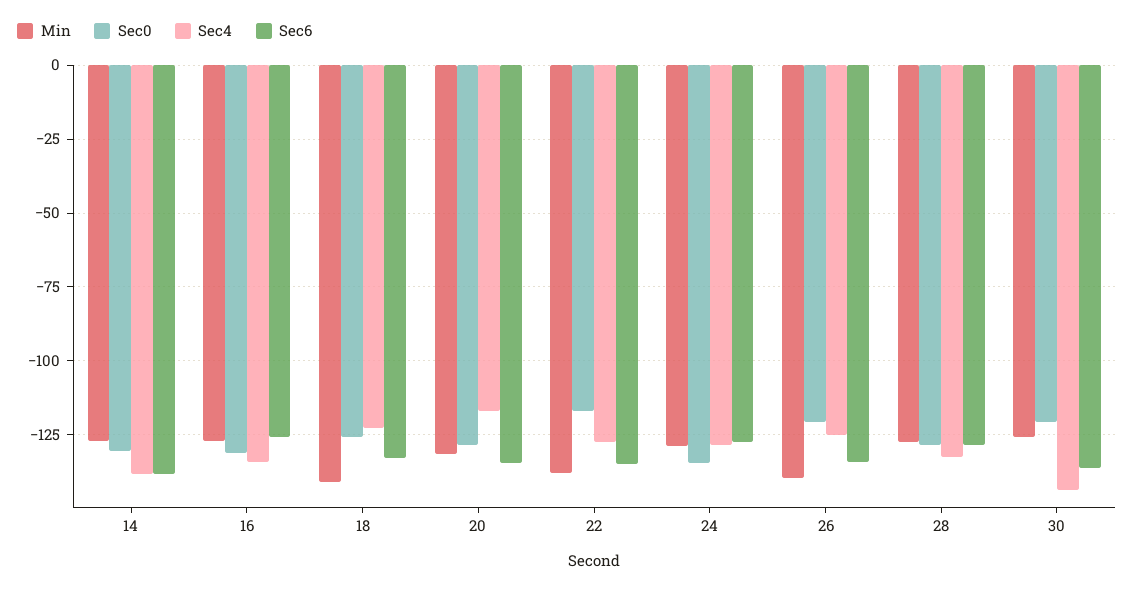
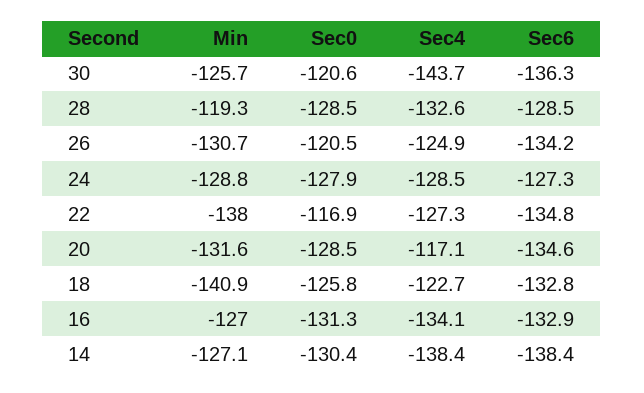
Sec6, 16: -125 -> -132.9
Sec0, 24: -135 -> -127.9
Min, 26: -140 -> -130.7
Min, 28: -127.5 -> -119.3

